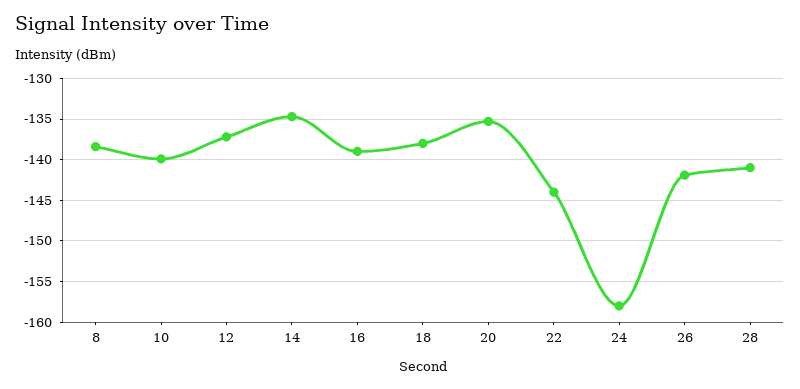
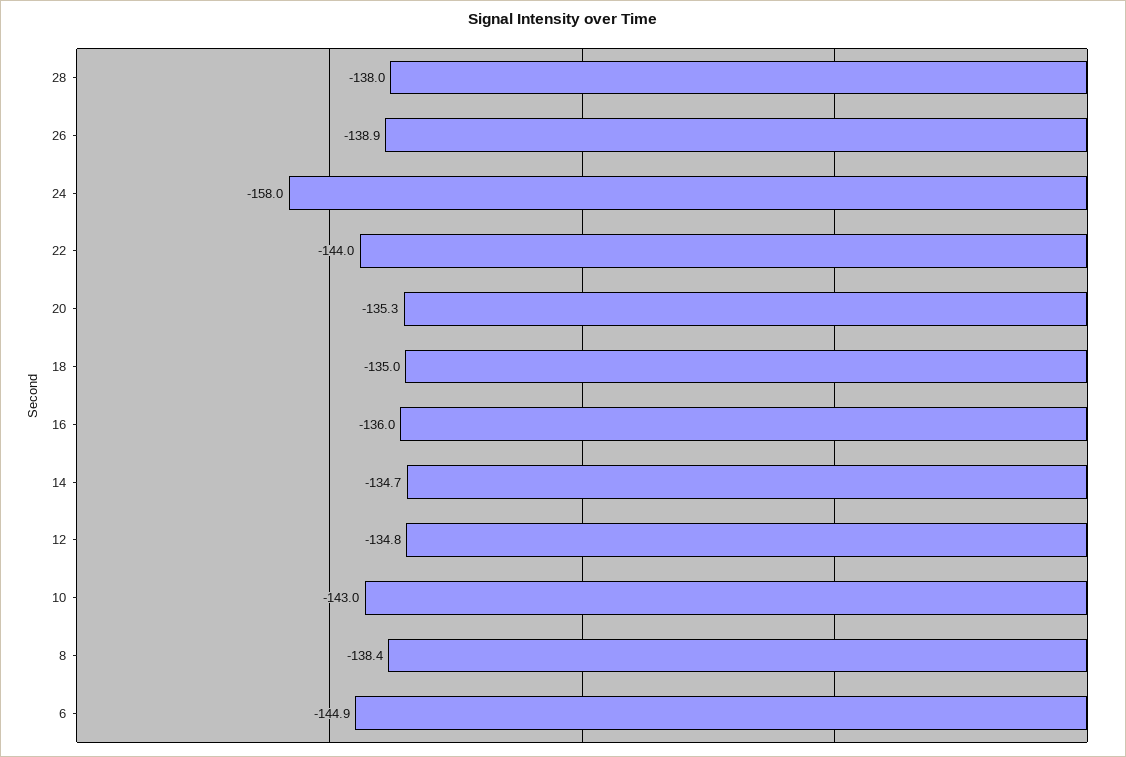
10: -140 -> -143
12: -137 -> -134.8
16: -139 -> -136
18: -138 -> -135
26: -142 -> -138.9
28: -141 -> -138
6: none -> -144.9

